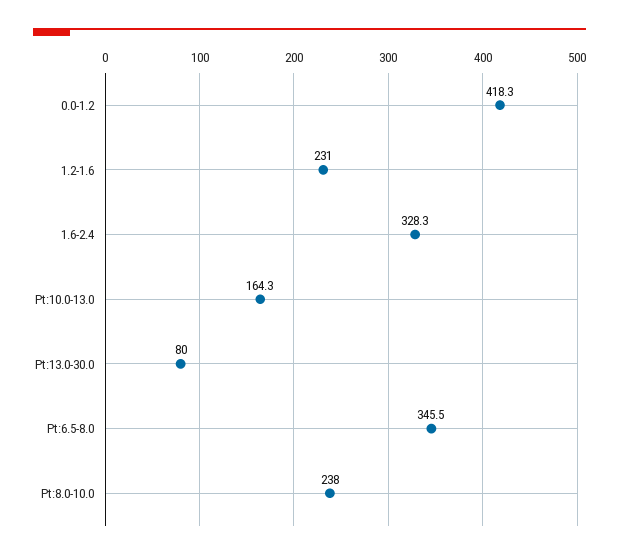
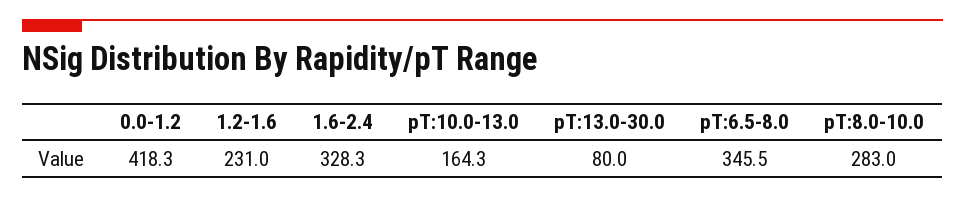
Pt:8.0-10.0: 238 -> 283

